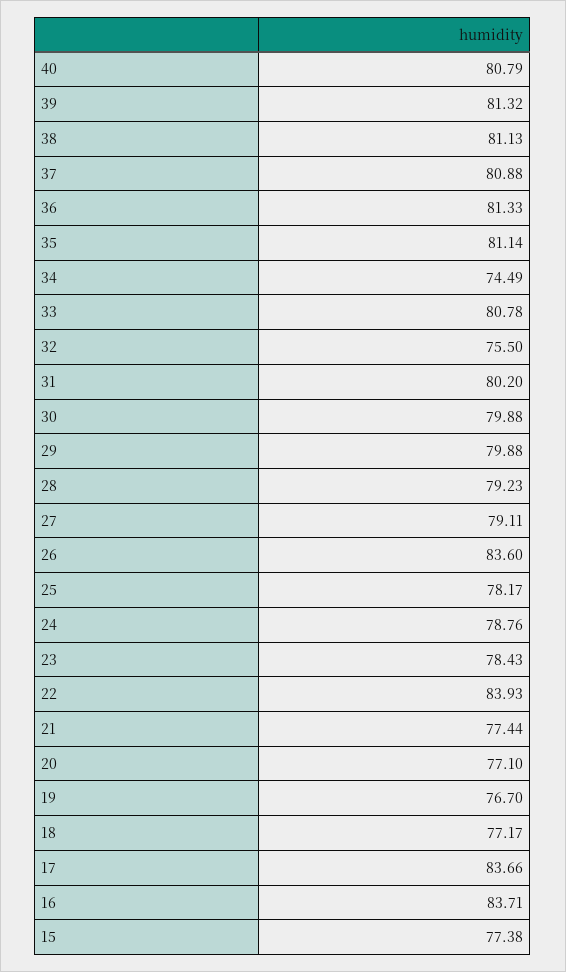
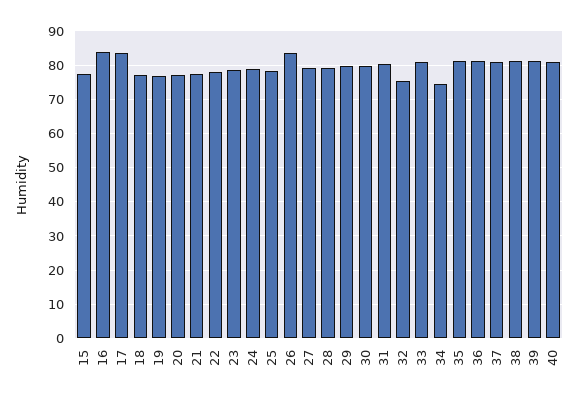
22: 83.93 -> 78

